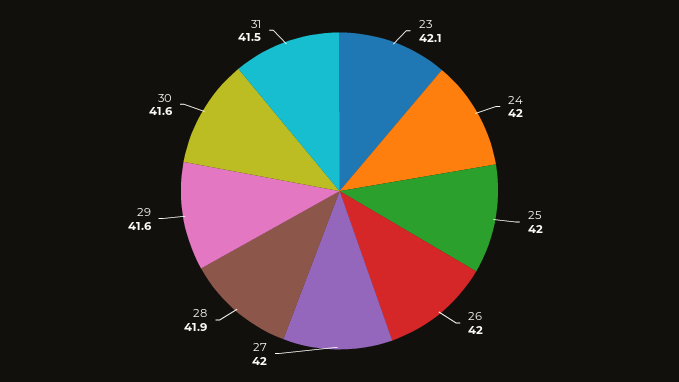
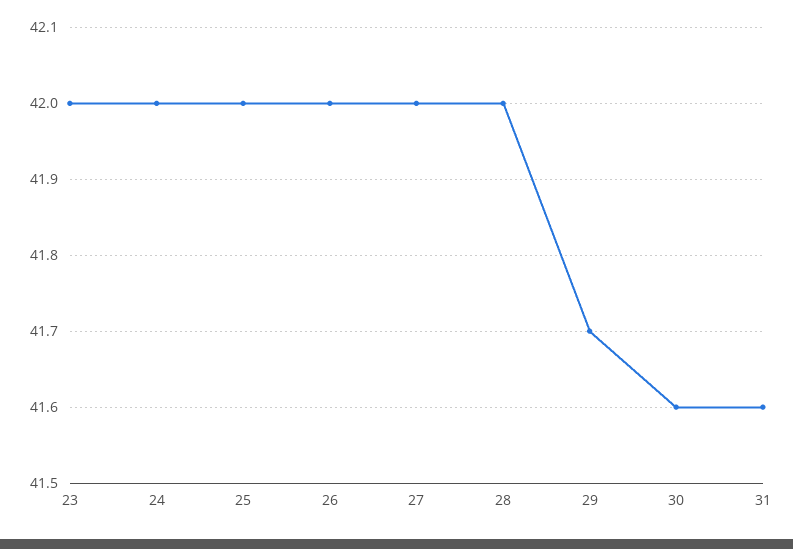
23: 42.1 -> 42
28: 41.9 -> 42
29: 41.6 -> 41.7
31: 41.5 -> 41.6

